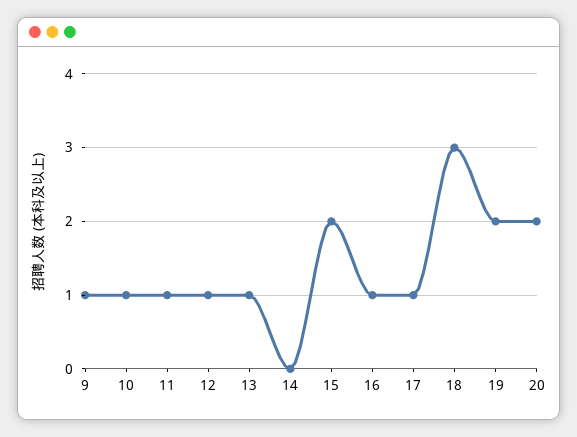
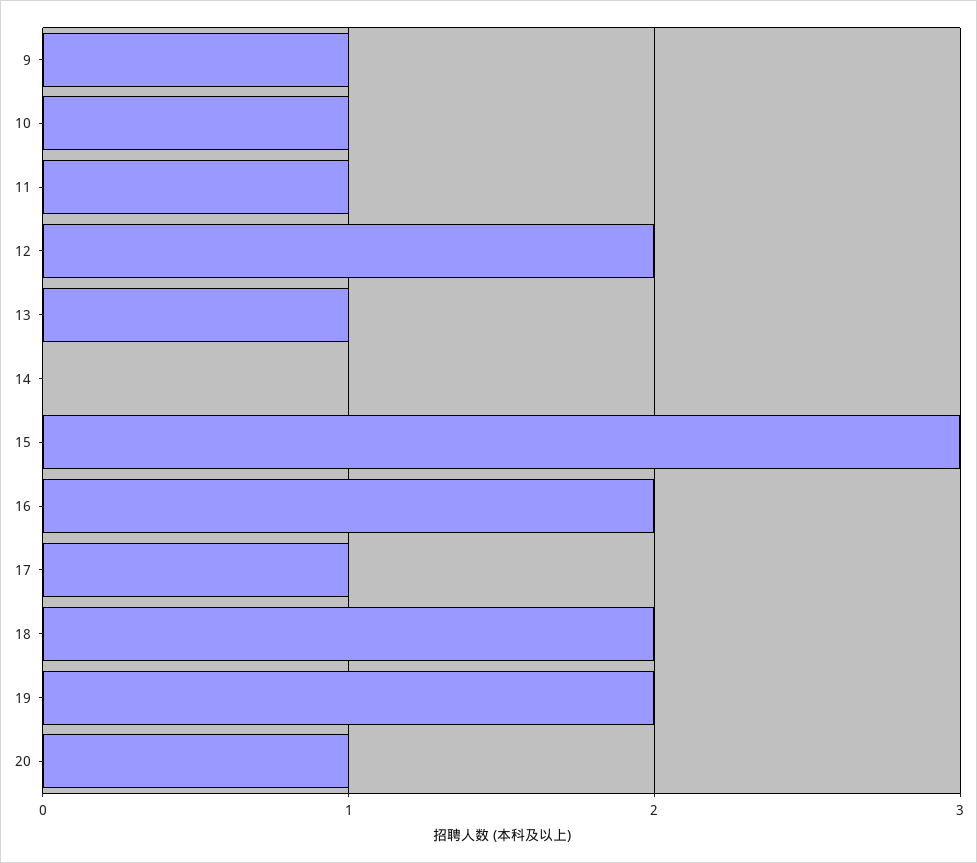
12: 1 -> 2
15: 2 -> 3
16: 1 -> 2
18: 3 -> 2
20: 2 -> 1

